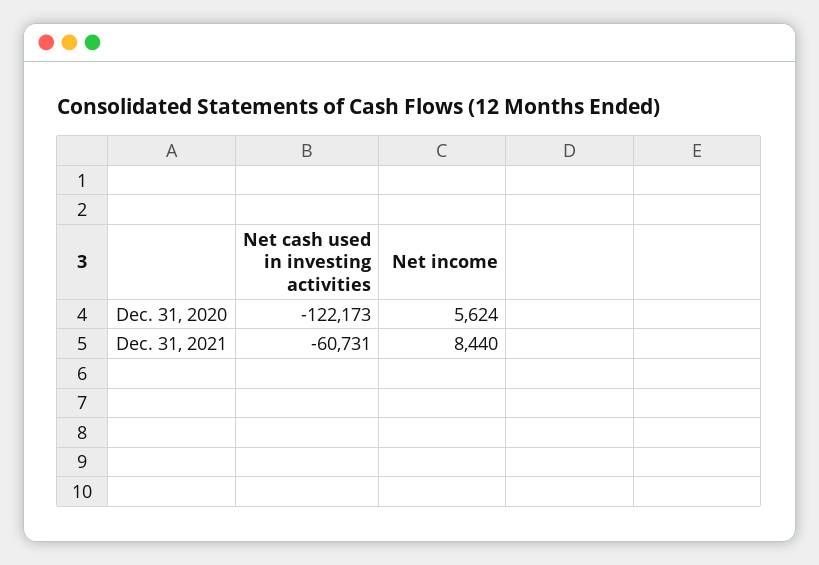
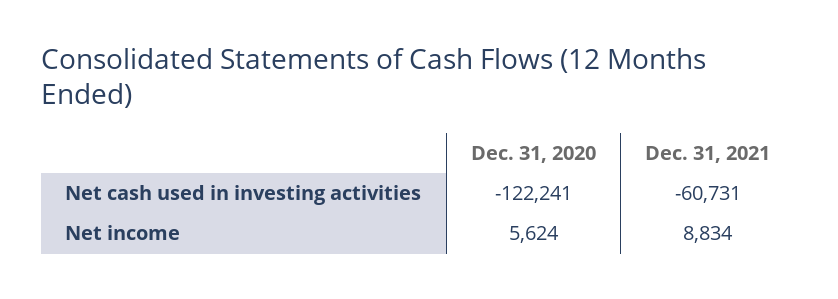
Net cash used in investing activities, Dec. 31, 2020: -122173 -> -122241
Net income, Dec. 31, 2021: 8440 -> 8834

